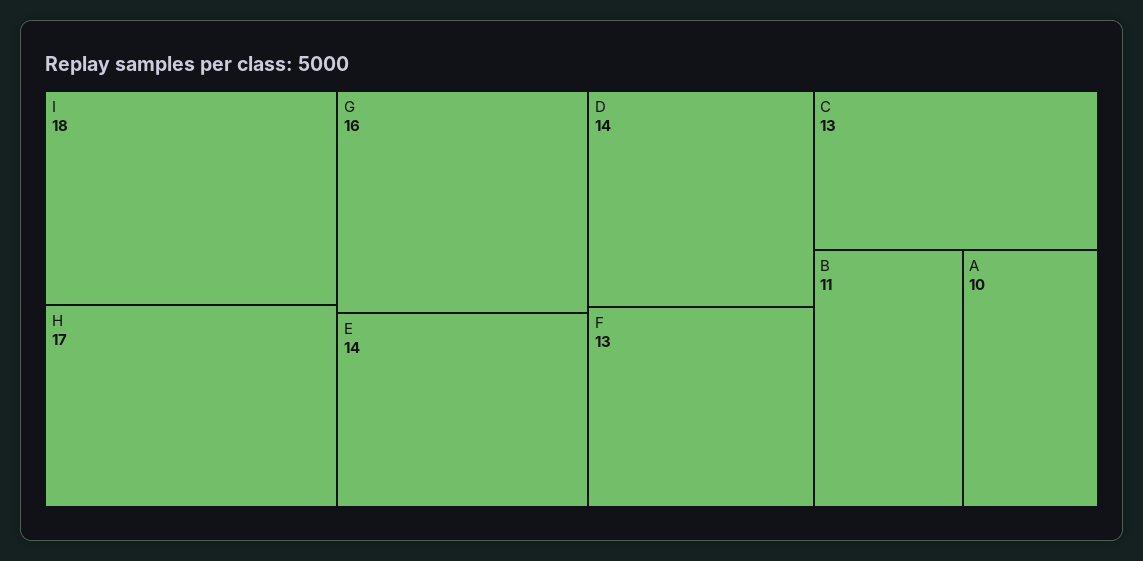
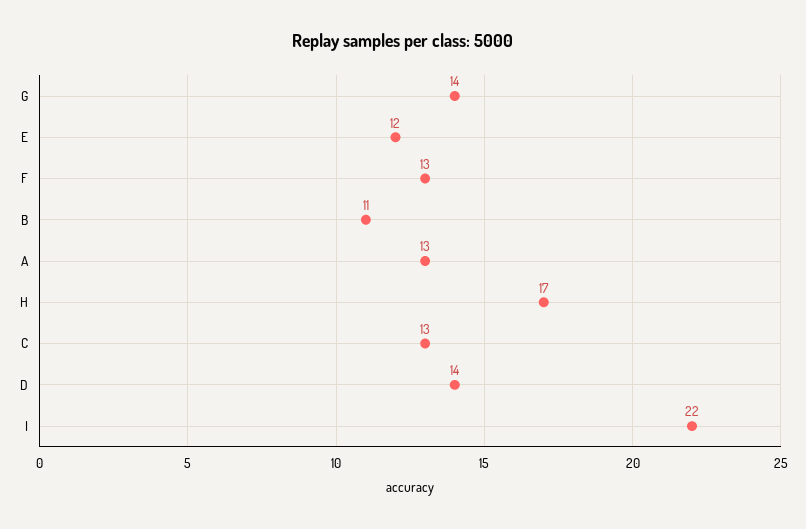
I: 18 -> 22
G: 16 -> 14
E: 14 -> 12
A: 10 -> 13

